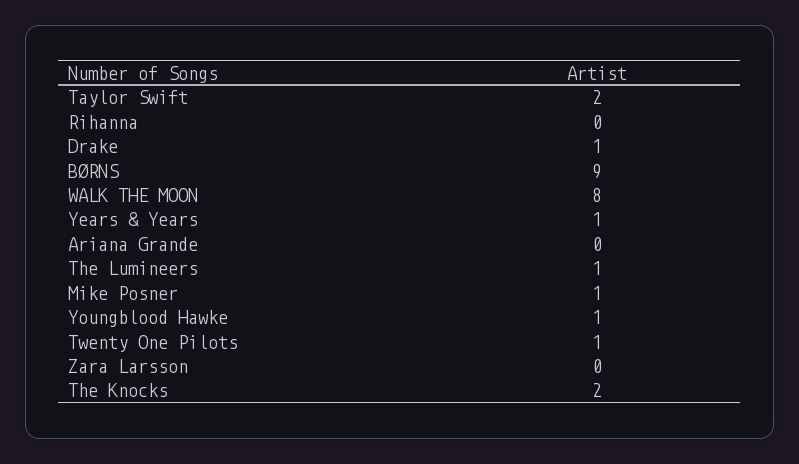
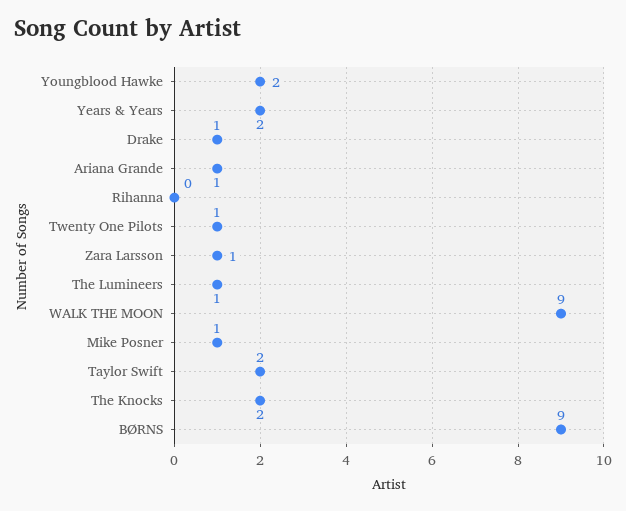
WALK THE MOON: 8 -> 9
Years & Years: 1 -> 2
Ariana Grande: 0 -> 1
Youngblood Hawke: 1 -> 2
Zara Larsson: 0 -> 1

